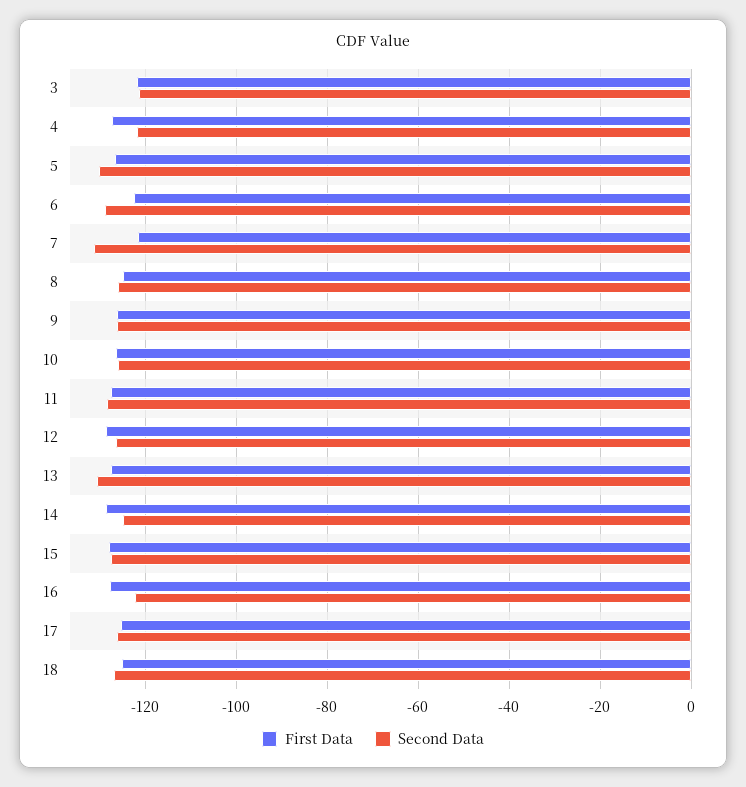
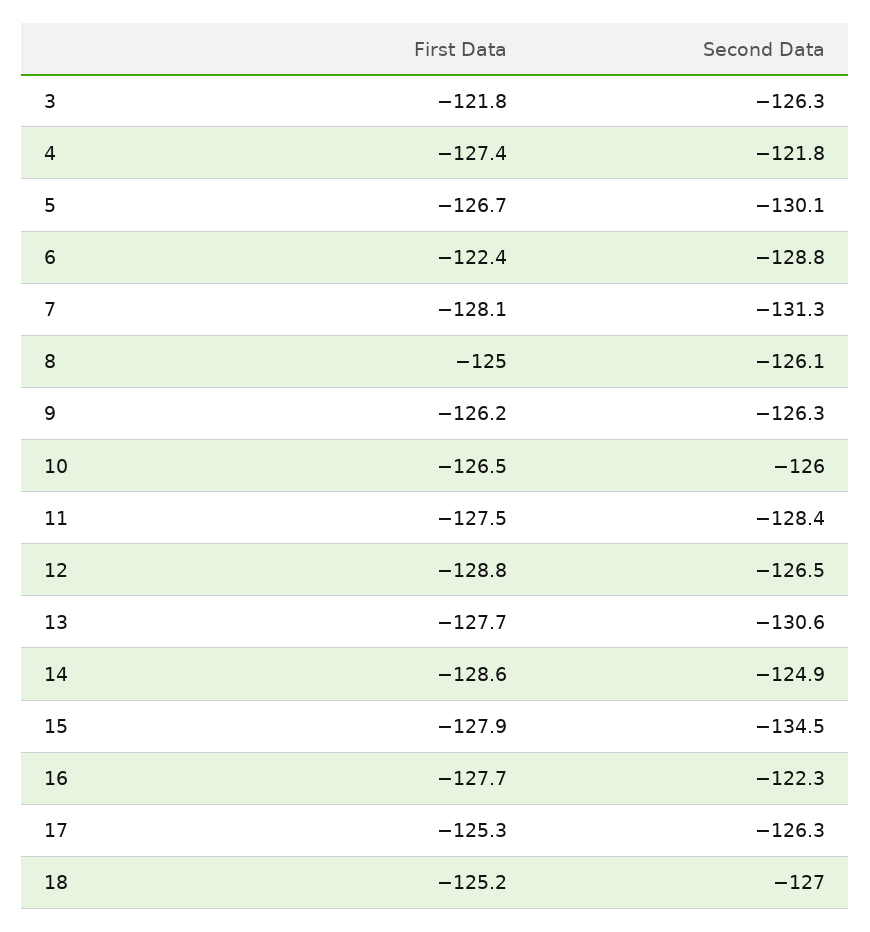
Second Data, 3: -122 -> -126.3
First Data, 7: -122 -> -128.1
Second Data, 15: -128 -> -134.5

